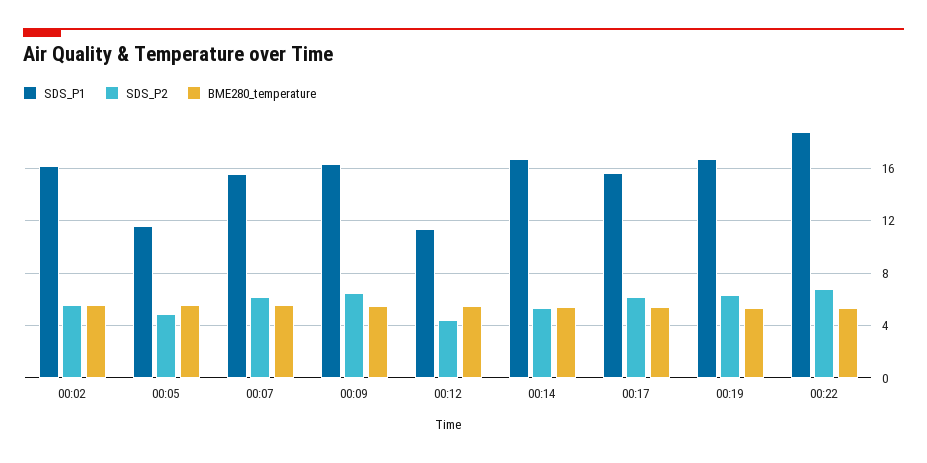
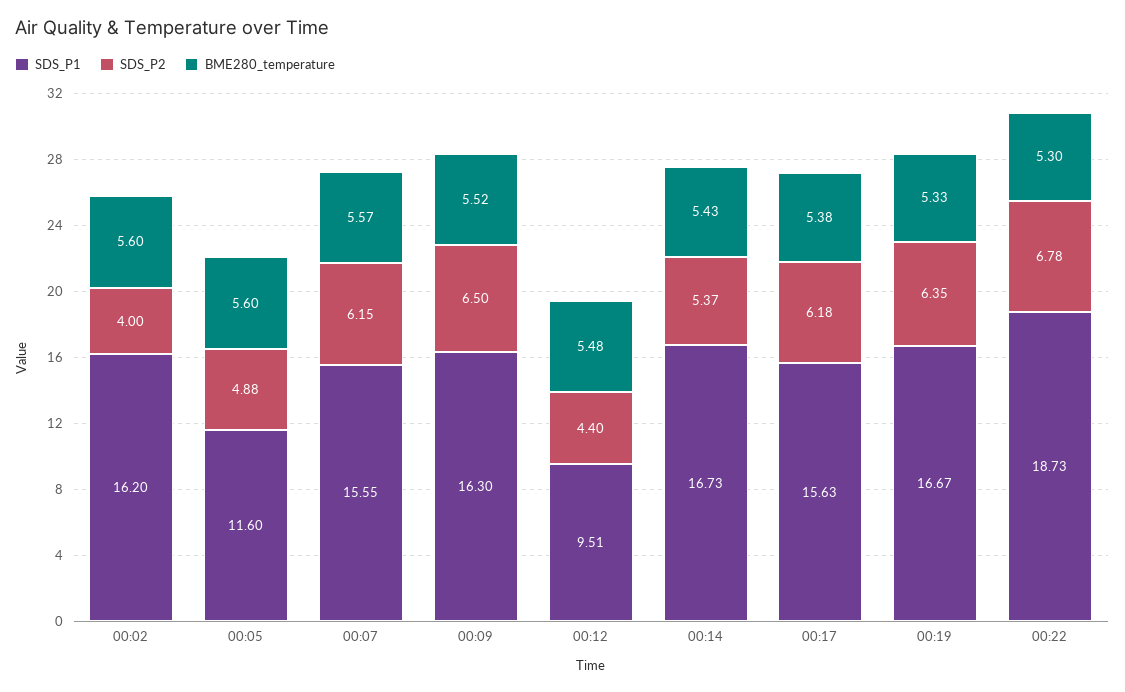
SDS_P2, 00:02: 5.5 -> 4
SDS_P1, 00:12: 11.5 -> 9.51

